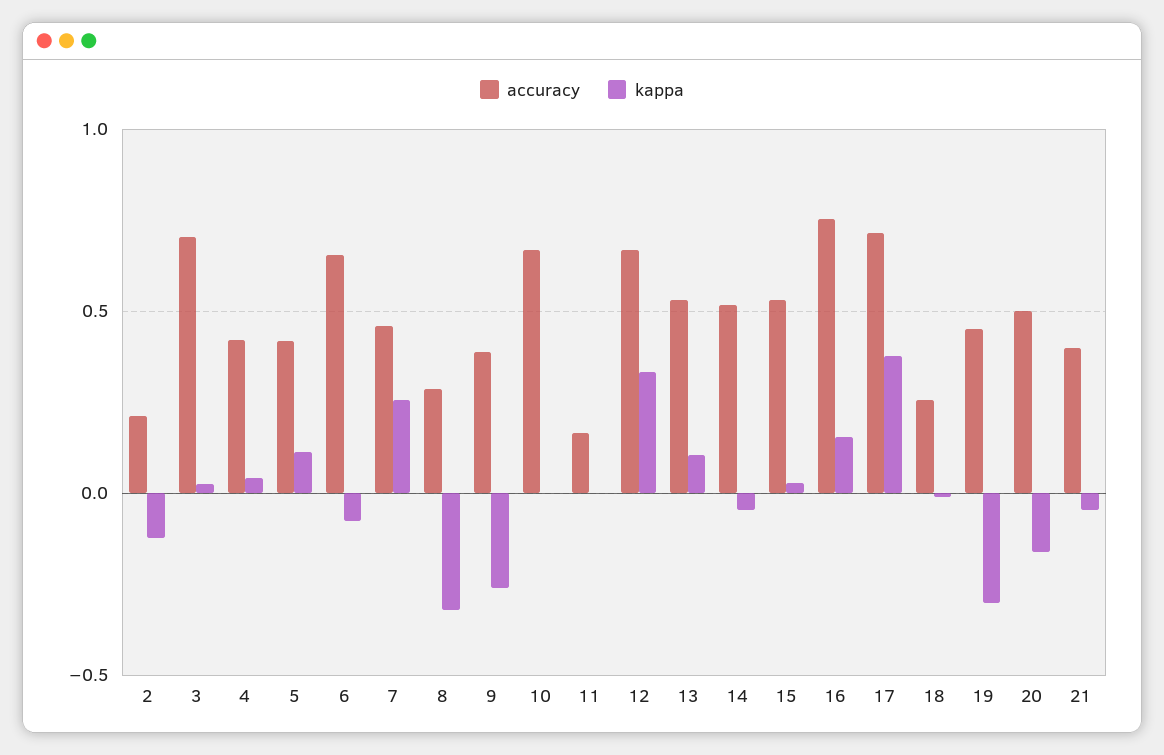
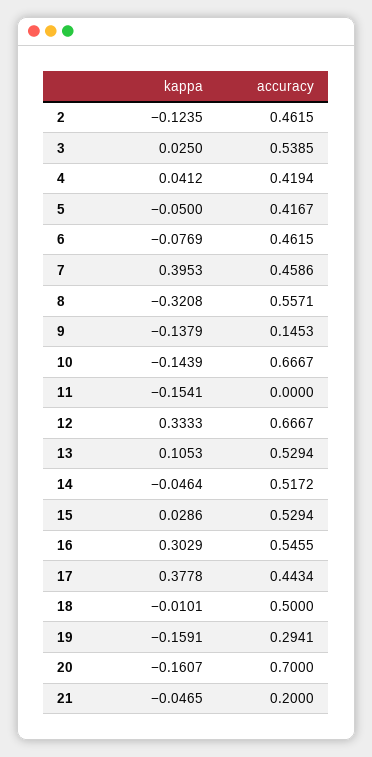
accuracy, 2: 0.2 -> 0.4615
accuracy, 3: 0.7 -> 0.5385
kappa, 5: 0.1 -> -0.05
accuracy, 6: 0.65 -> 0.4615
kappa, 7: 0.25 -> 0.3953
accuracy, 8: 0.3 -> 0.5571
accuracy, 9: 0.4 -> 0.1453
kappa, 9: -0.25 -> -0.1379
kappa, 10: 0 -> -0.1439
accuracy, 11: 0.15 -> 0
kappa, 11: 0 -> -0.1541
accuracy, 16: 0.75 -> 0.5455
kappa, 16: 0.15 -> 0.3029
accuracy, 17: 0.7 -> 0.4434
accuracy, 18: 0.25 -> 0.5
accuracy, 19: 0.45 -> 0.2941
kappa, 19: -0.3 -> -0.1591
accuracy, 20: 0.5 -> 0.7
accuracy, 21: 0.4 -> 0.2

